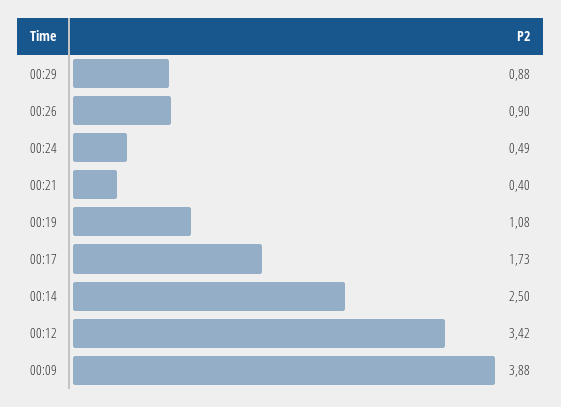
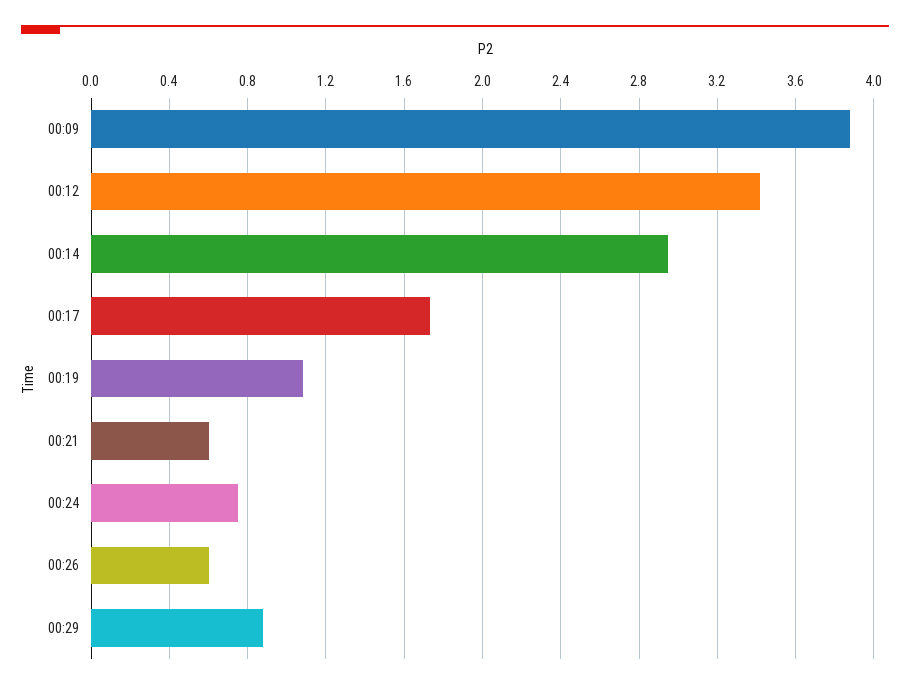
00:26: 0.9 -> 0.6
00:24: 0.49 -> 0.75
00:21: 0.4 -> 0.6
00:14: 2.5 -> 2.95

